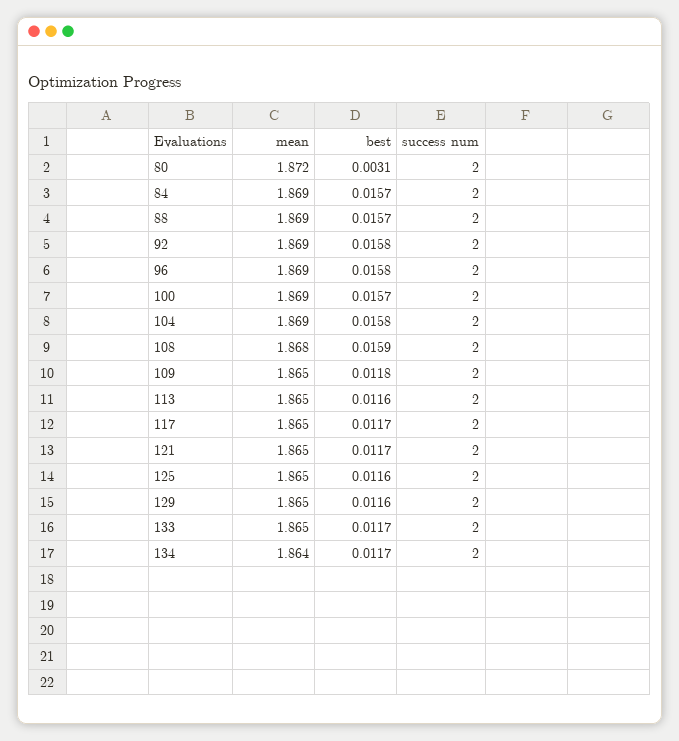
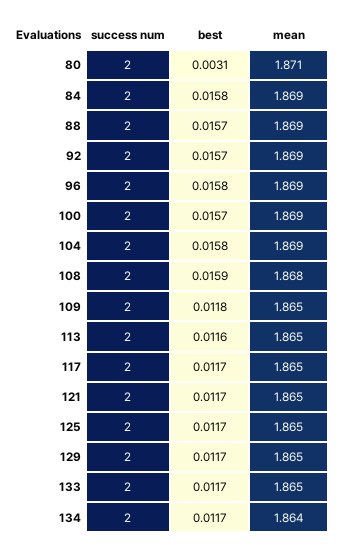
mean, 80: 1.872 -> 1.871
best, 84: 0.0157 -> 0.0158
best, 92: 0.0158 -> 0.0157
best, 125: 0.0116 -> 0.0117
best, 129: 0.0116 -> 0.0117

